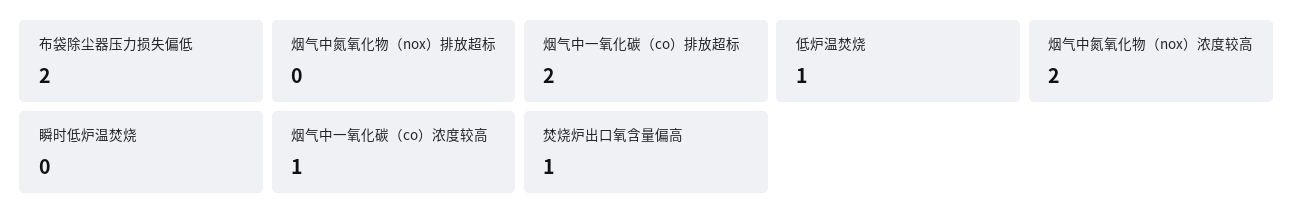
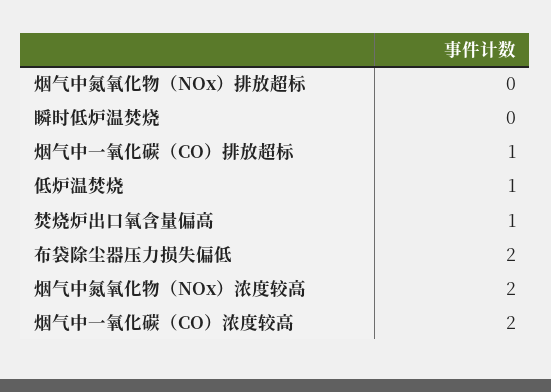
烟气中一氧化碳（co）排放超标: 2 -> 1
烟气中一氧化碳（co）浓度较高: 1 -> 2

